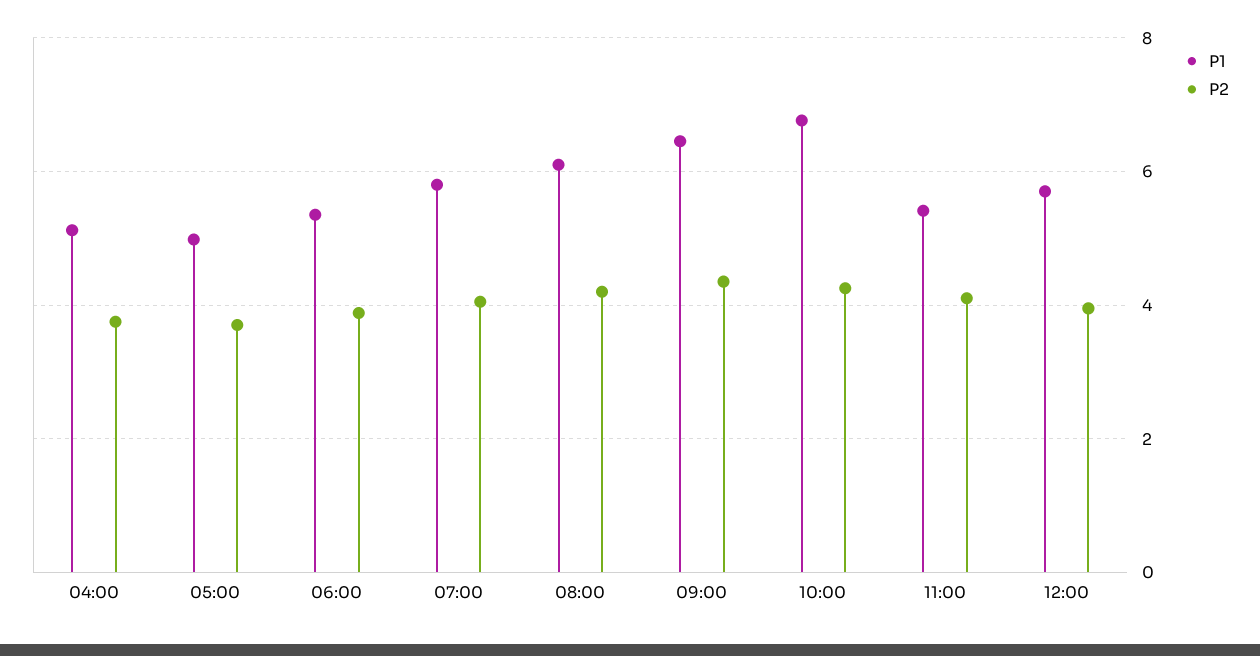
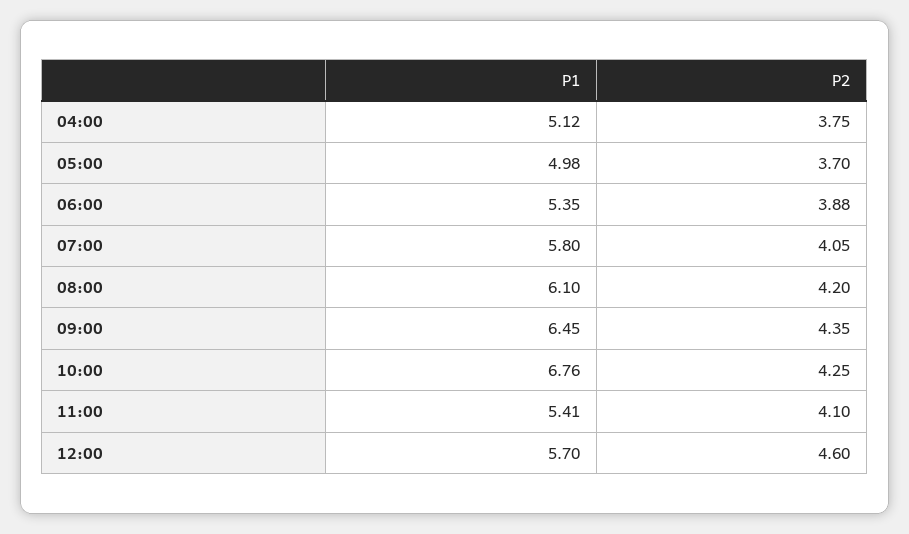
P2, 12:00: 4 -> 4.6

